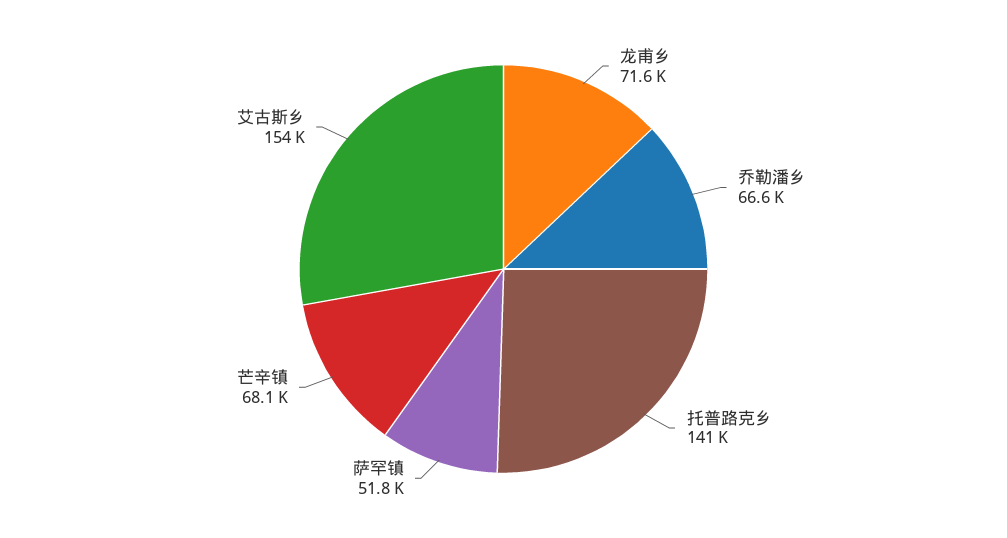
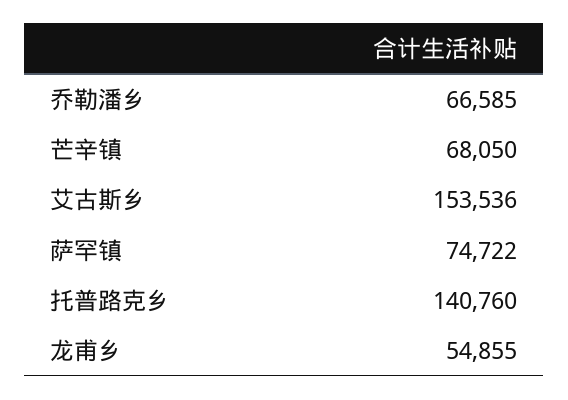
龙甫乡: 71600 -> 54855
萨罕镇: 51800 -> 74722

